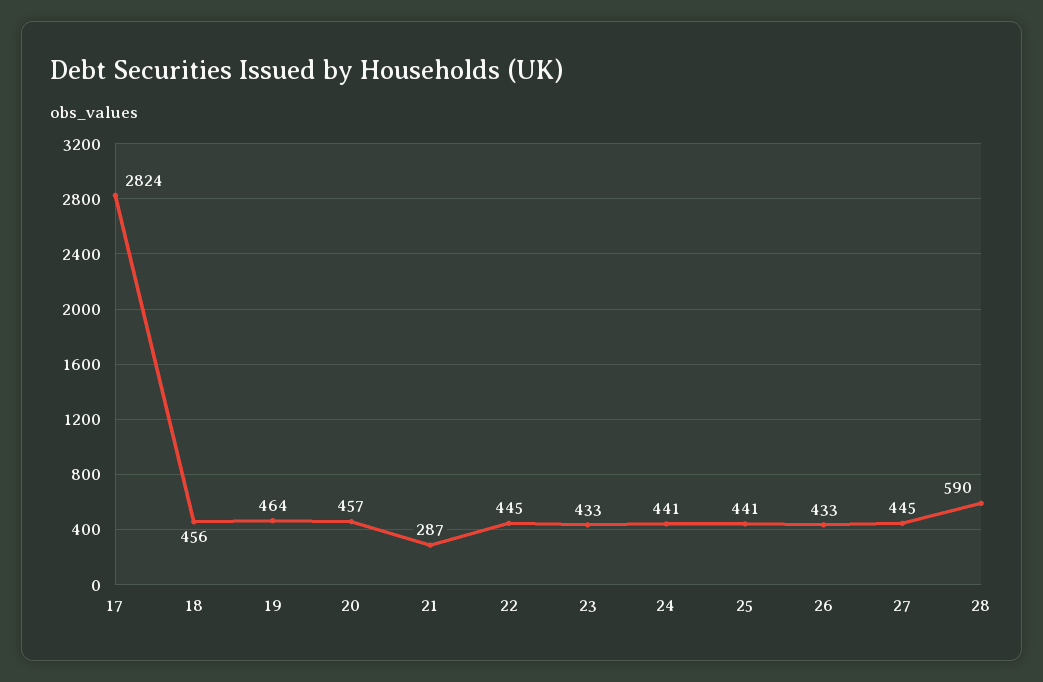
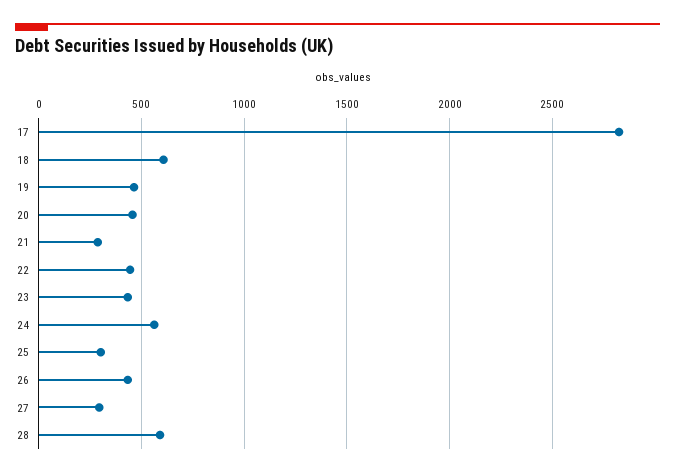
18: 456 -> 600
24: 441 -> 550
25: 441 -> 300
27: 445 -> 300

